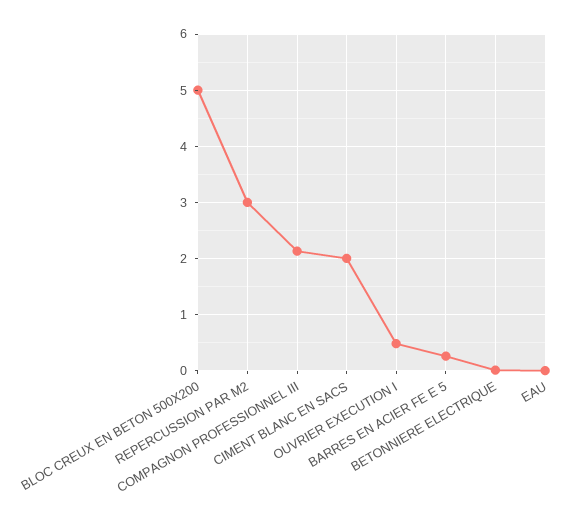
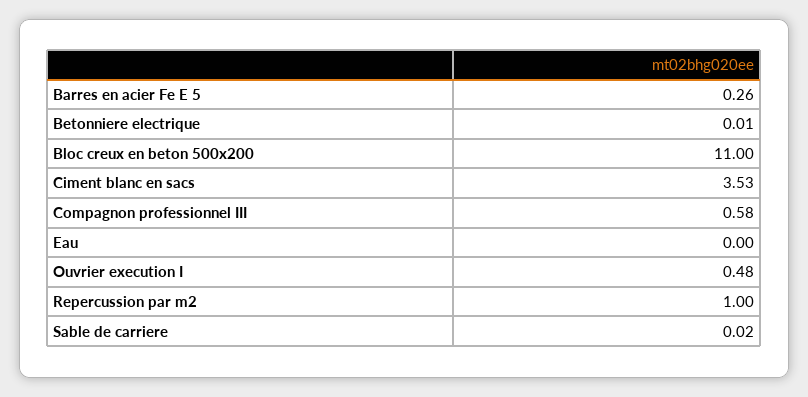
BLOC CREUX EN BETON 500X200: 5 -> 11
REPERCUSSION PAR M2: 3 -> 1
COMPAGNON PROFESSIONNEL III: 2.2 -> 0.58
CIMENT BLANC EN SACS: 2 -> 3.53
Sable de carriere: none -> 0.02

